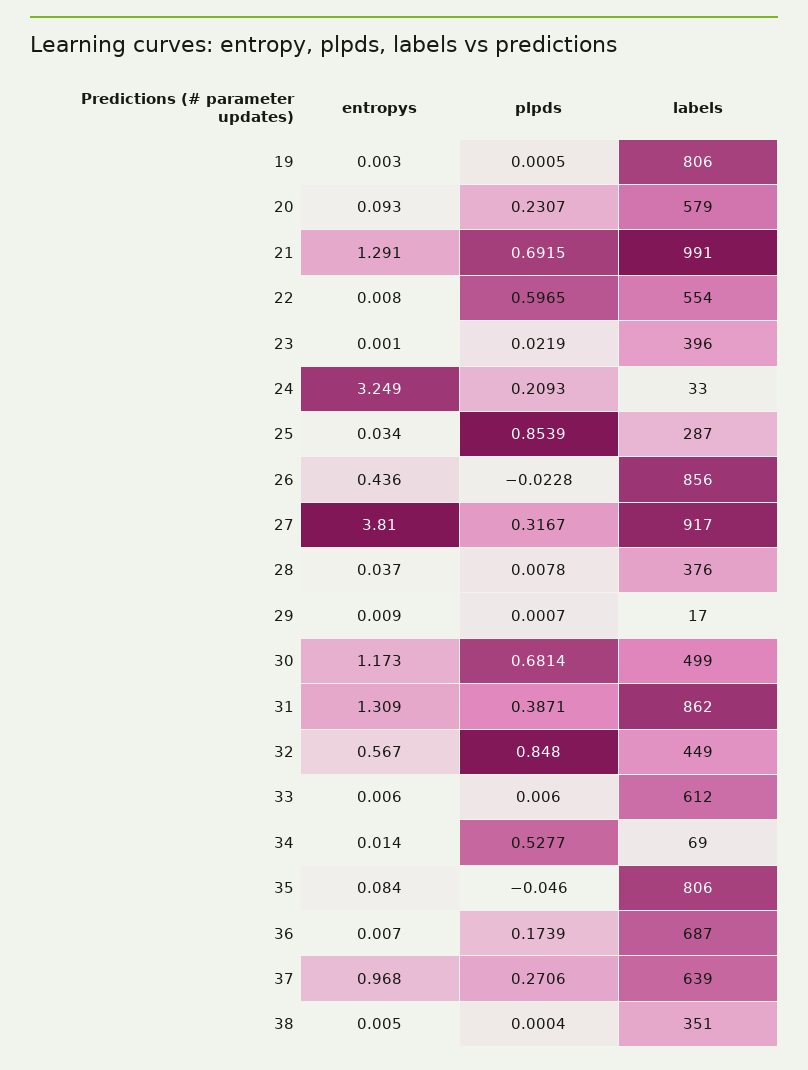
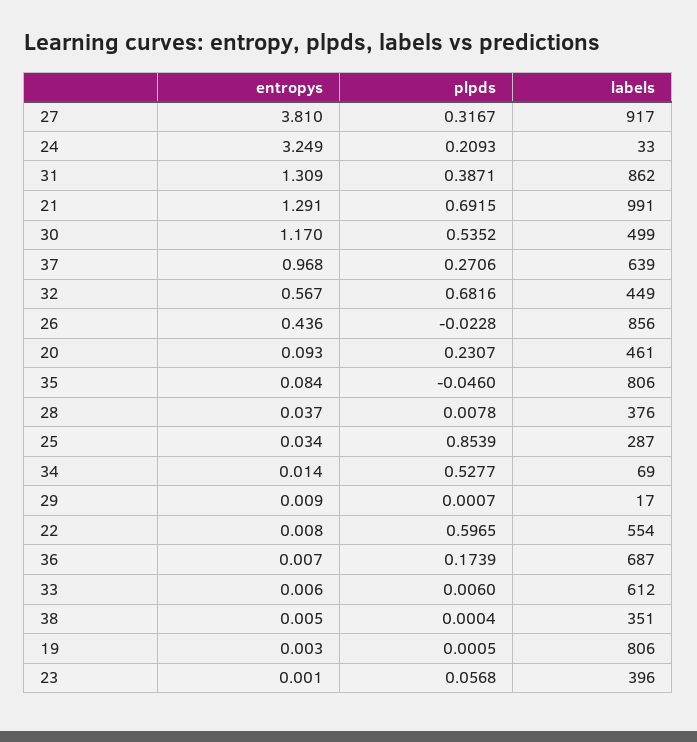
labels, 20: 579 -> 461
plpds, 23: 0.0219 -> 0.0568
entropys, 30: 1.173 -> 1.17
plpds, 30: 0.6814 -> 0.5352
plpds, 32: 0.848 -> 0.6816

